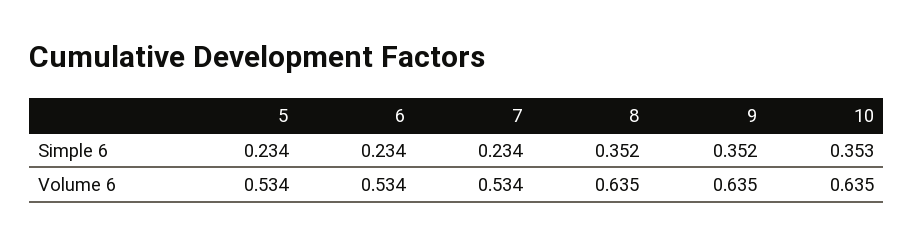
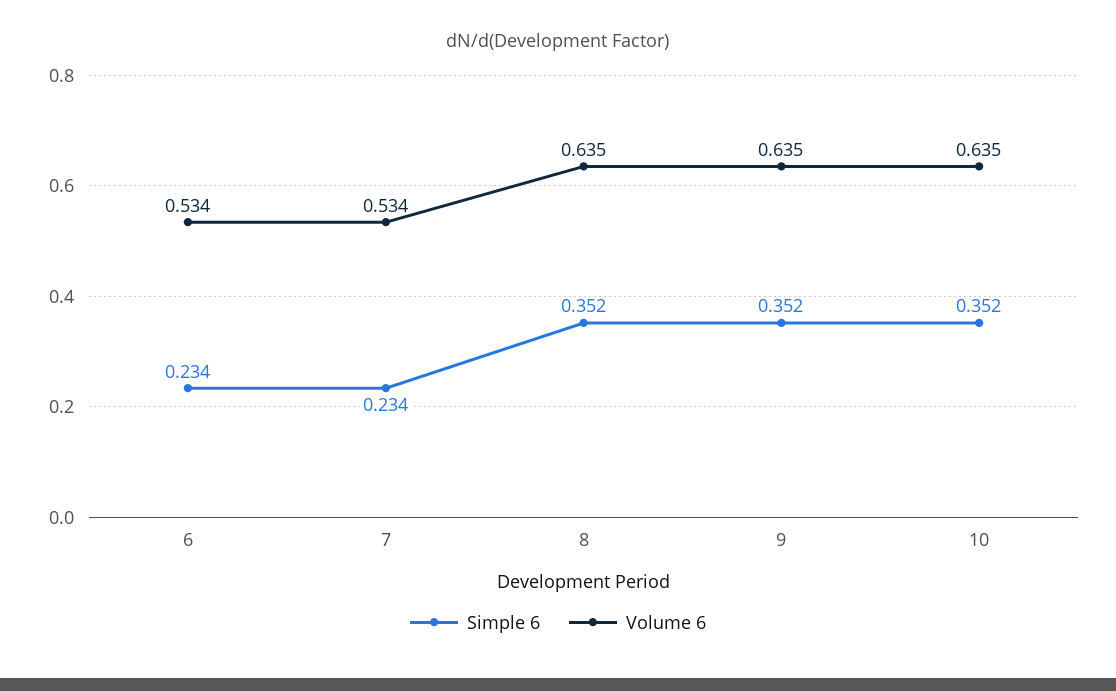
Simple 6, 5: 0.234 -> none
Simple 6, 10: 0.353 -> 0.352
Volume 6, 5: 0.534 -> none

